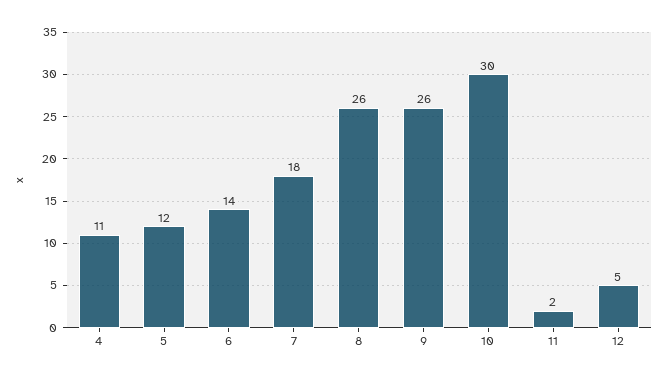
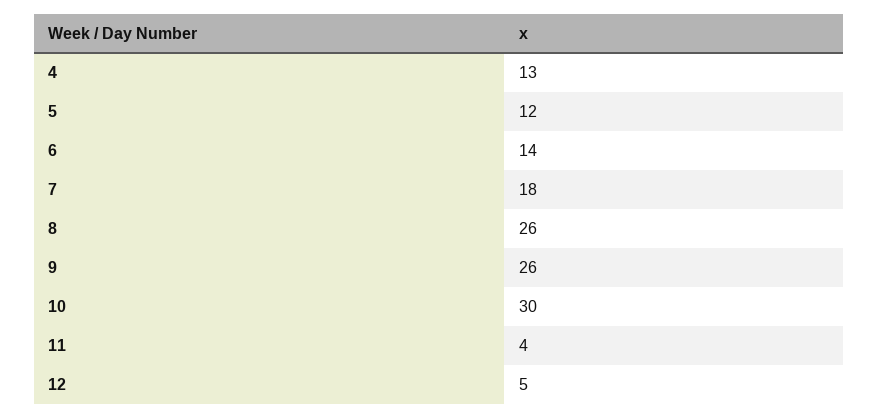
4: 11 -> 13
11: 2 -> 4

